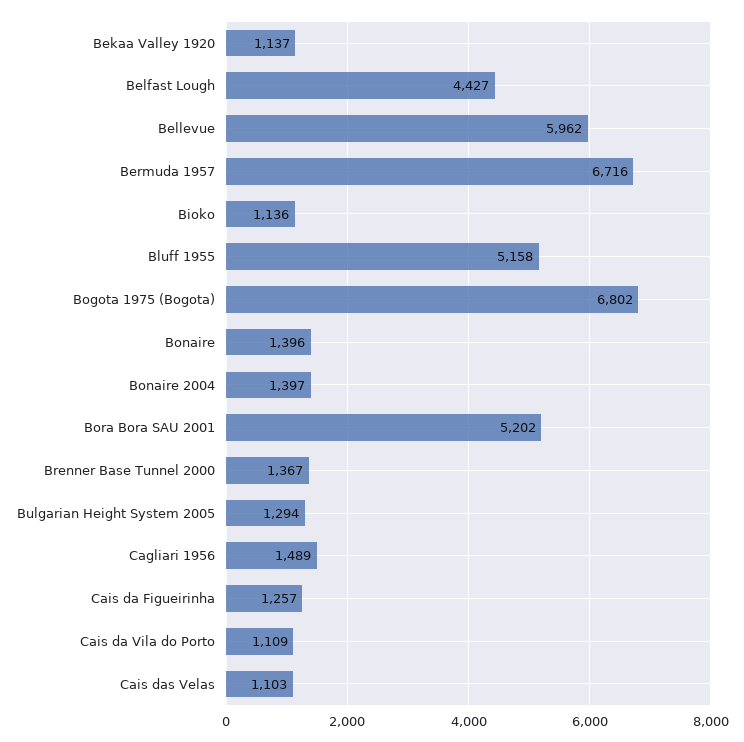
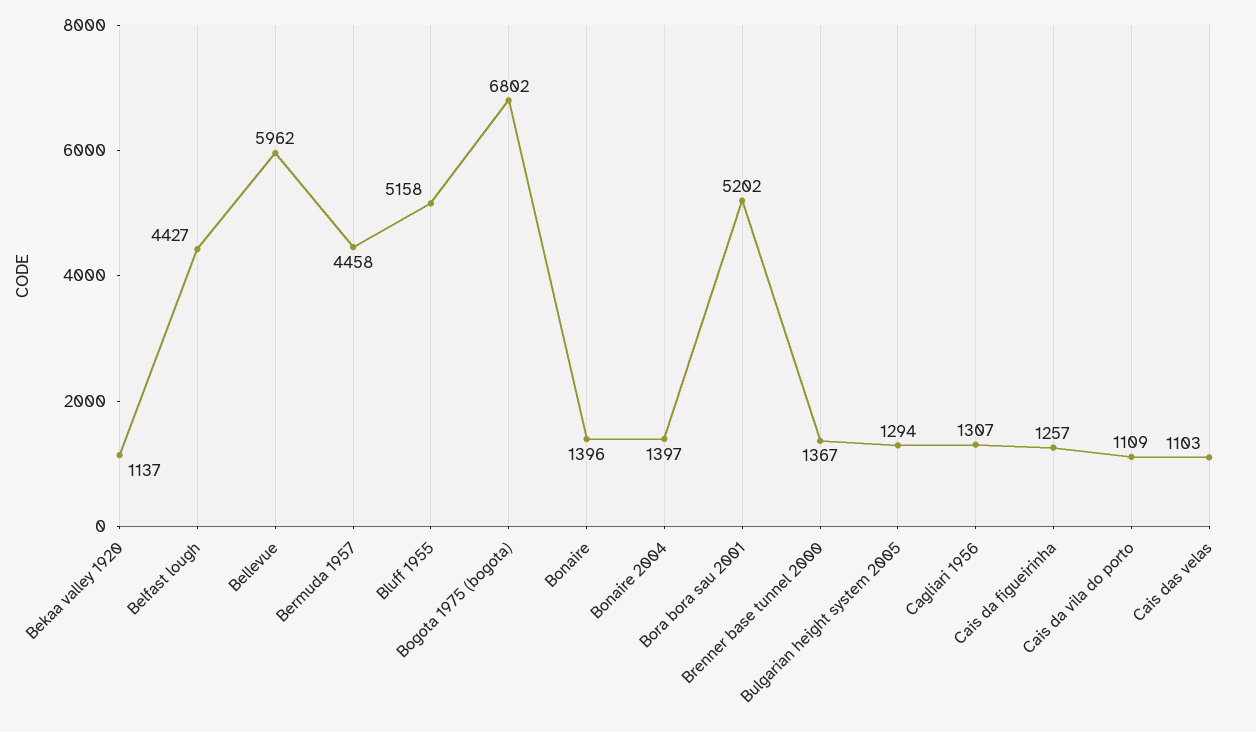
Bermuda 1957: 6716 -> 4458
Bioko: 1136 -> none
Cagliari 1956: 1489 -> 1307

